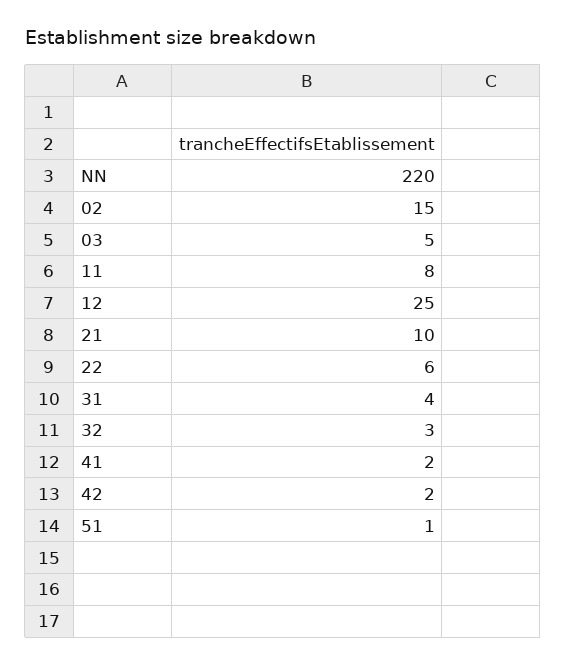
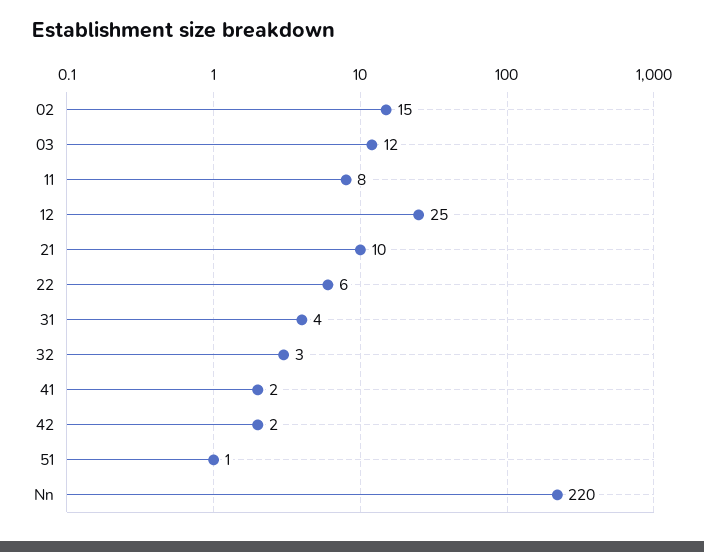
03: 5 -> 12

